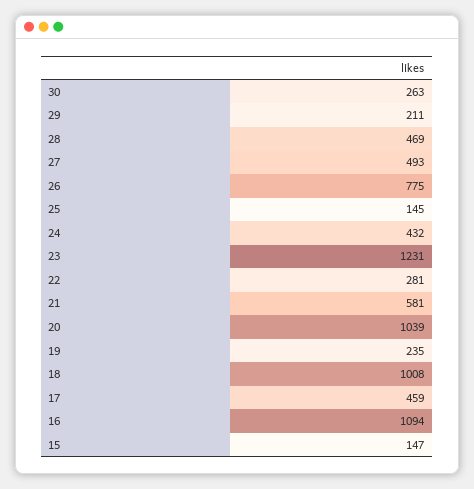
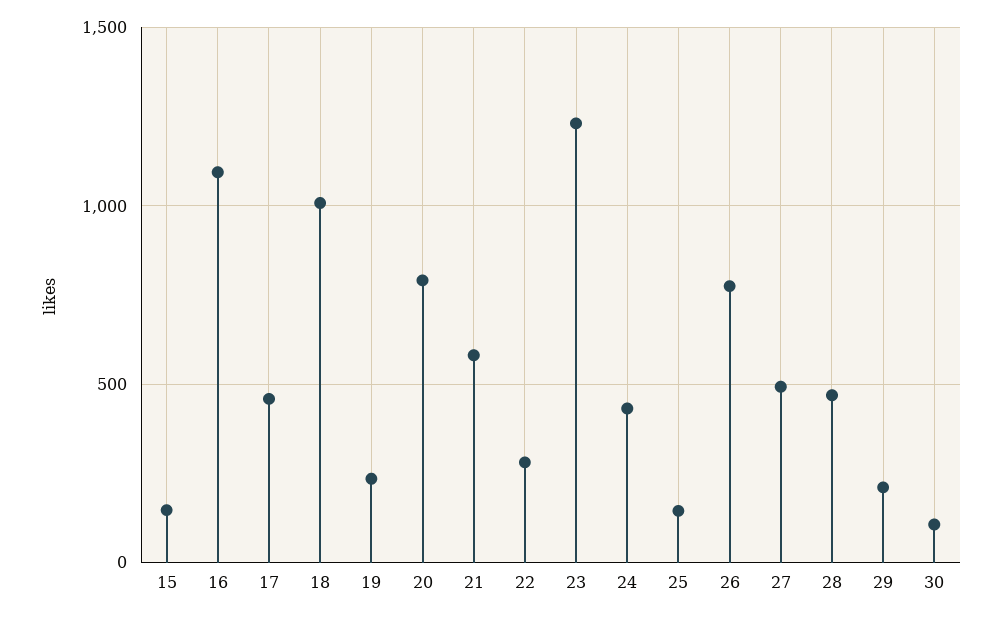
30: 263 -> 100
20: 1039 -> 800

